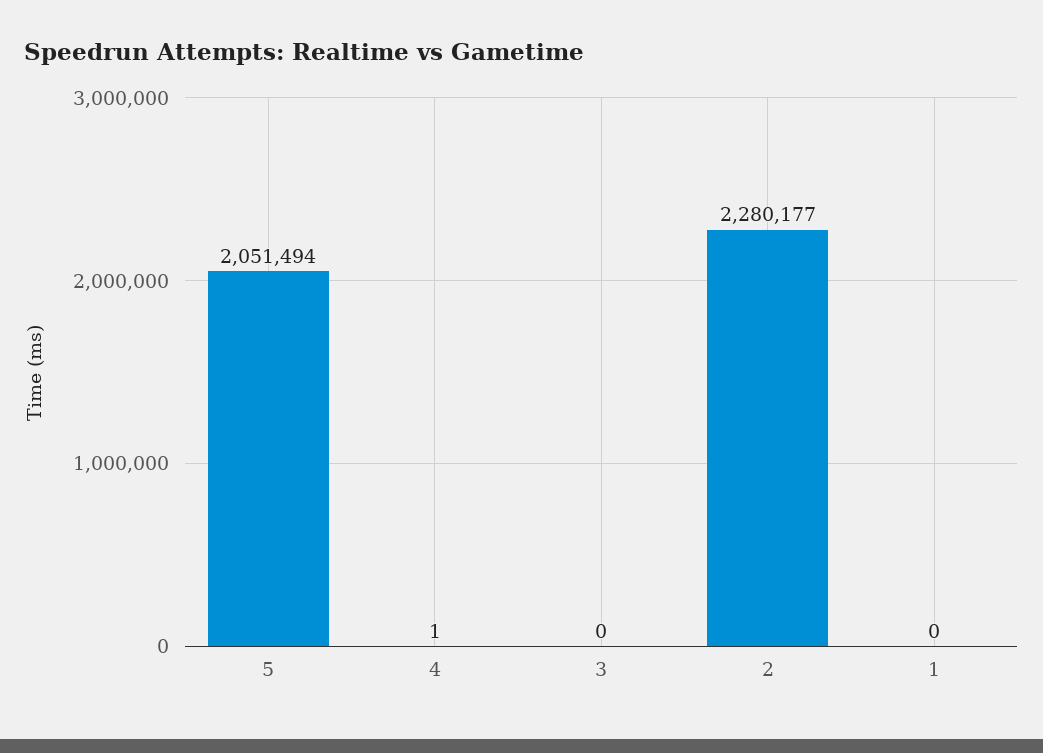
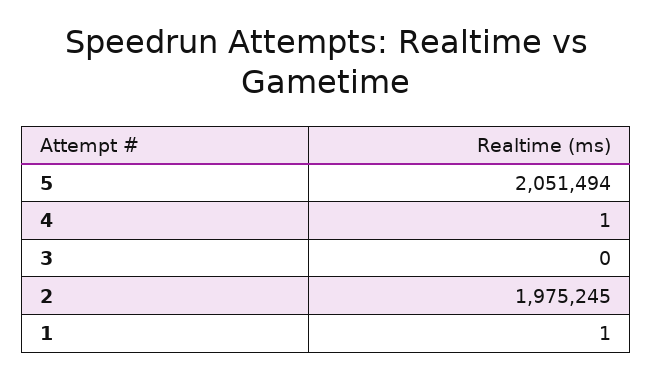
2: 2280177 -> 1975245
1: 0 -> 1

